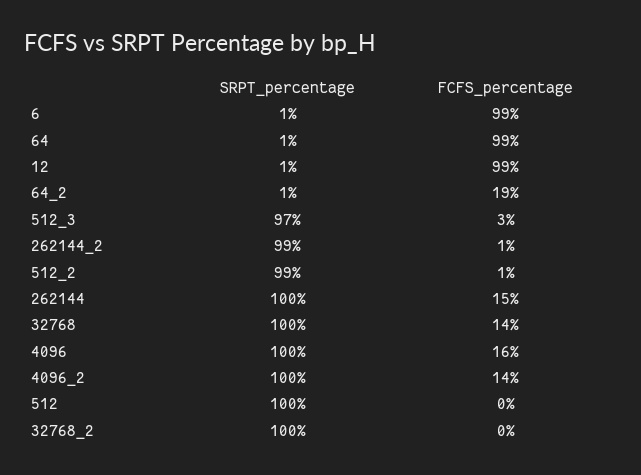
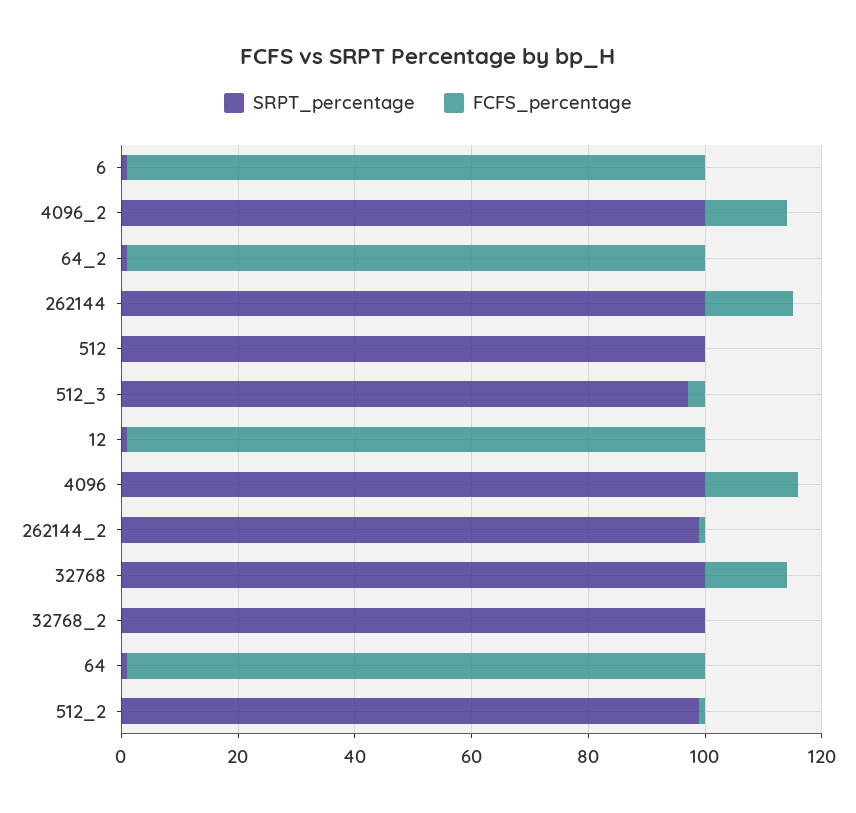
FCFS_percentage, 64_2: 19 -> 100

